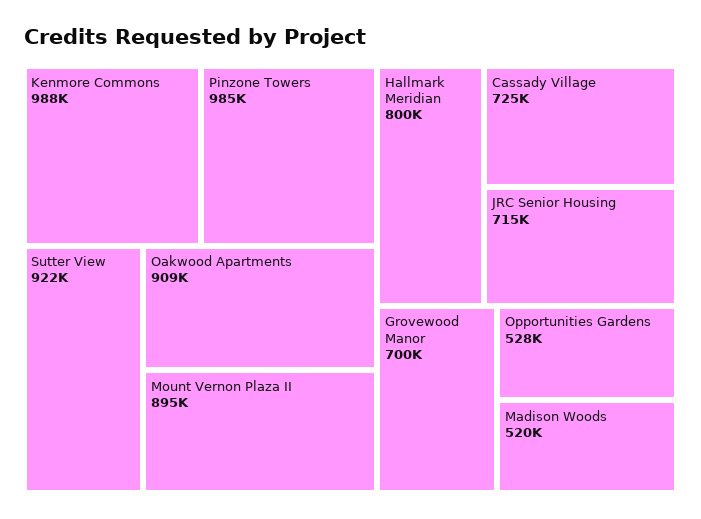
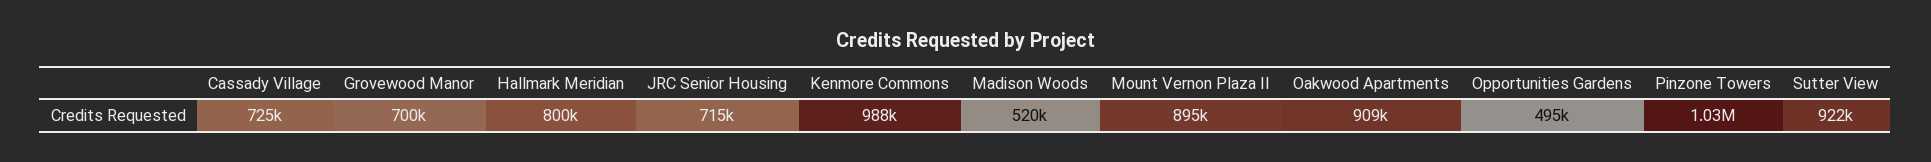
Pinzone Towers: 985000 -> 1030000
Opportunities Gardens: 528000 -> 495000

